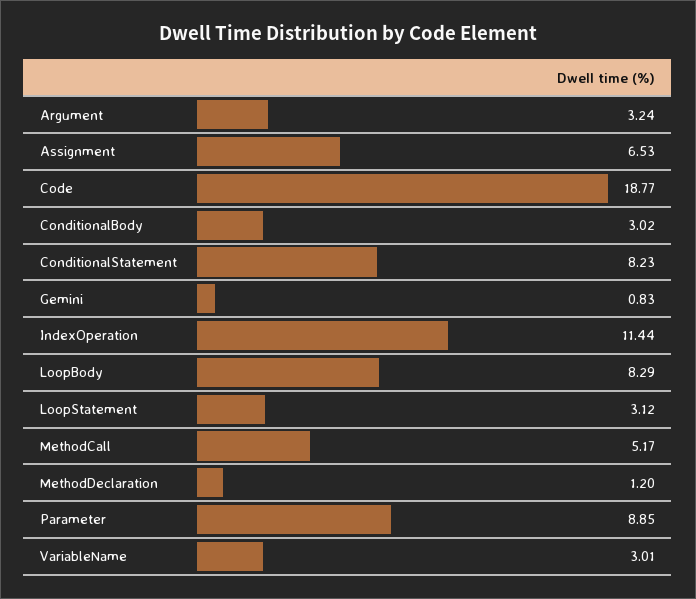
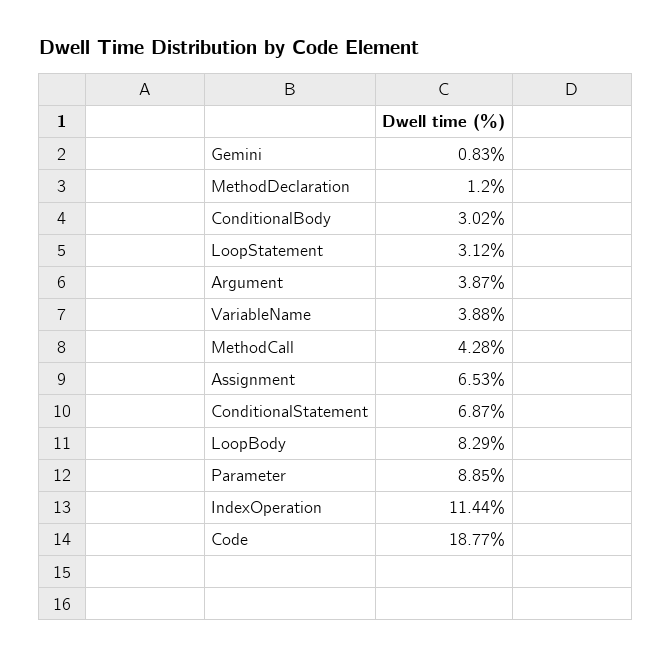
Argument: 3.24 -> 3.87
ConditionalStatement: 8.23 -> 6.87
MethodCall: 5.17 -> 4.28
VariableName: 3.01 -> 3.88

